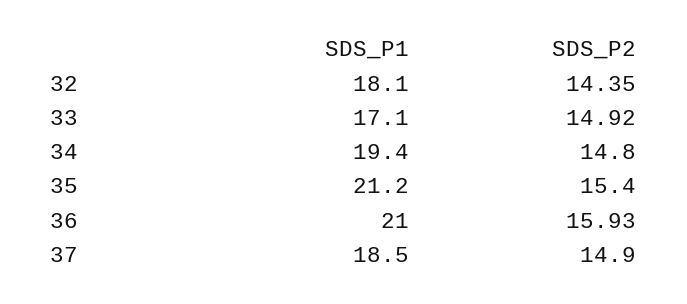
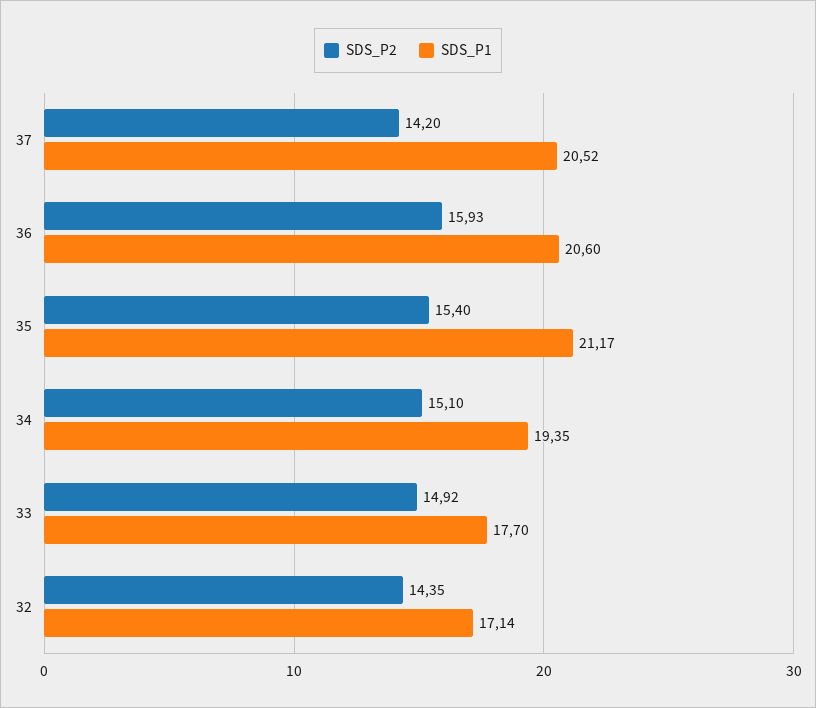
SDS_P1, 32: 18.1 -> 17.14
SDS_P1, 33: 17.1 -> 17.7
SDS_P2, 34: 14.8 -> 15.1
SDS_P1, 36: 21 -> 20.6
SDS_P1, 37: 18.5 -> 20.52
SDS_P2, 37: 14.9 -> 14.2

